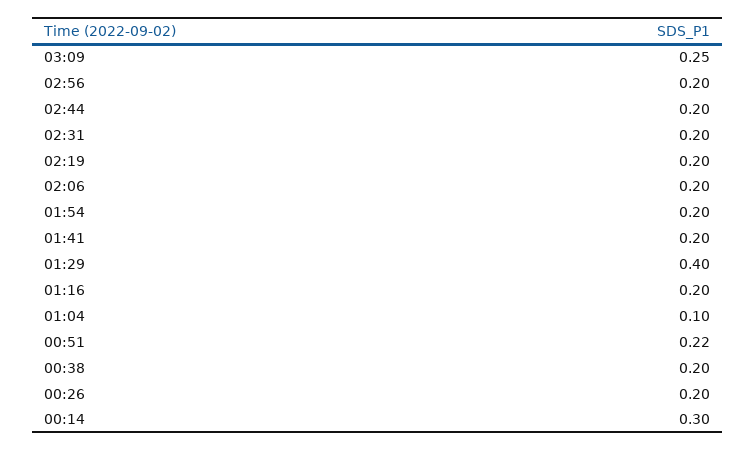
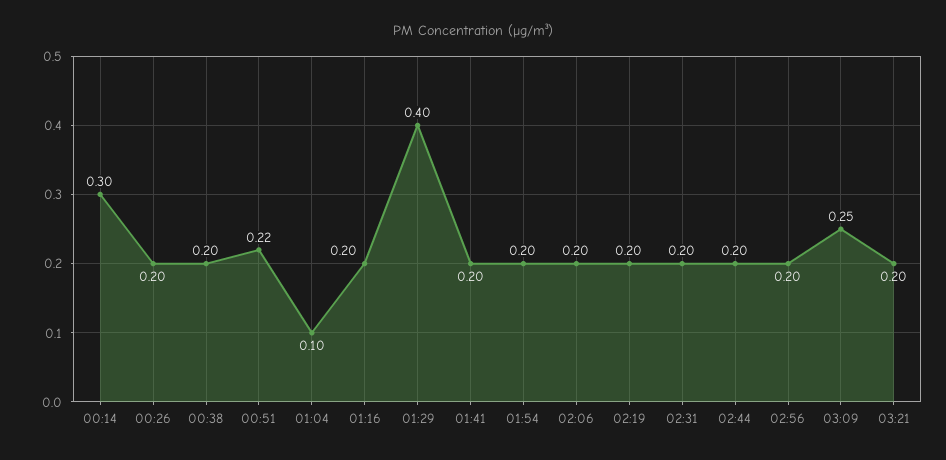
03:21: none -> 0.2

